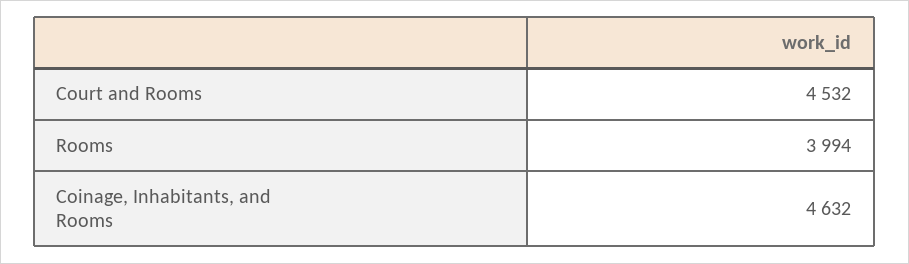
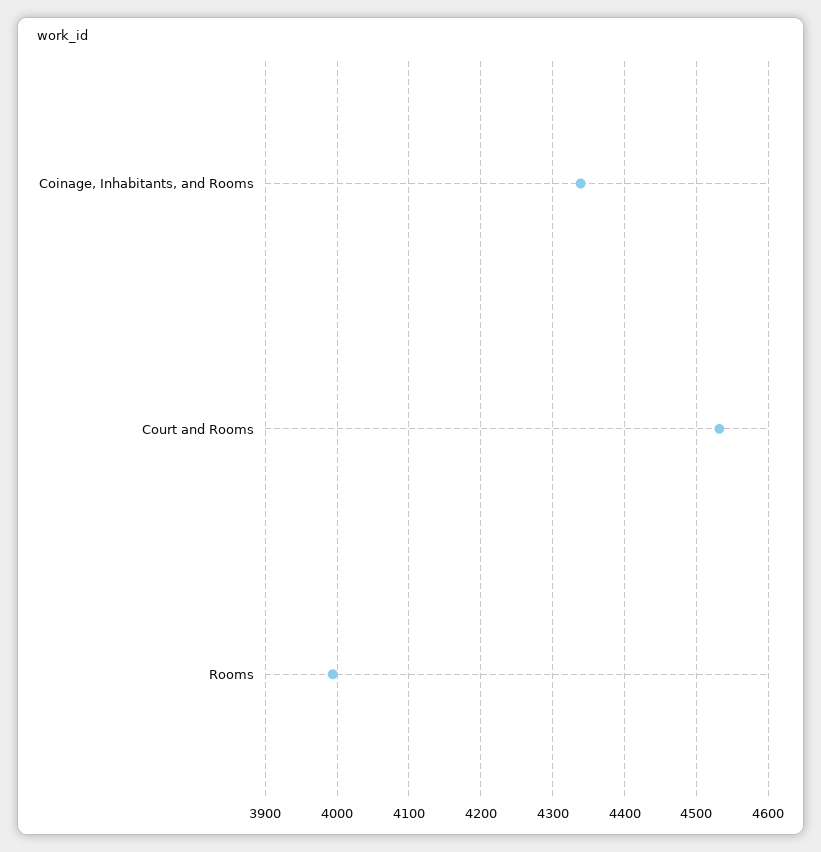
Coinage, Inhabitants, and Rooms: 4632 -> 4340

